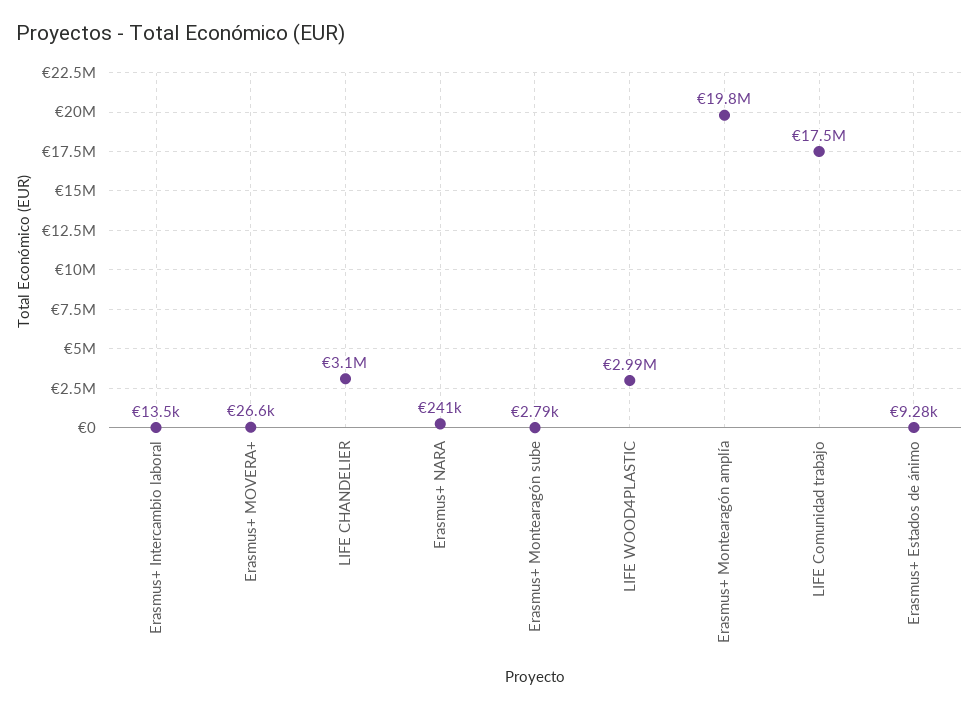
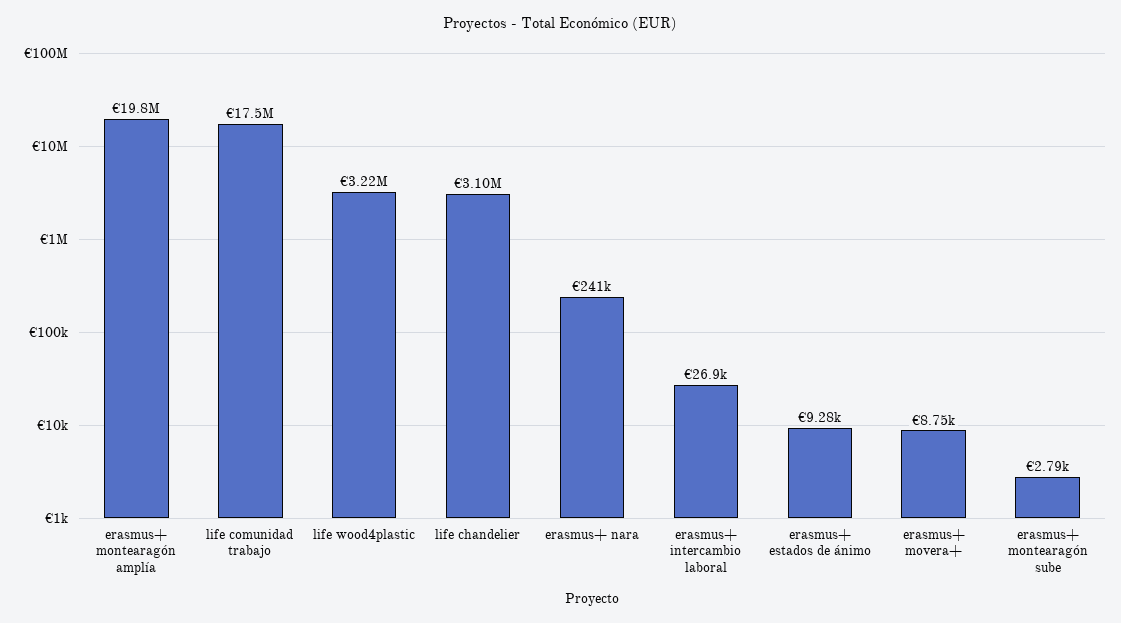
Erasmus+ Intercambio laboral: 13500 -> 26900
Erasmus+ MOVERA+: 26600 -> 8750
LIFE WOOD4PLASTIC: 2990000 -> 3220000

